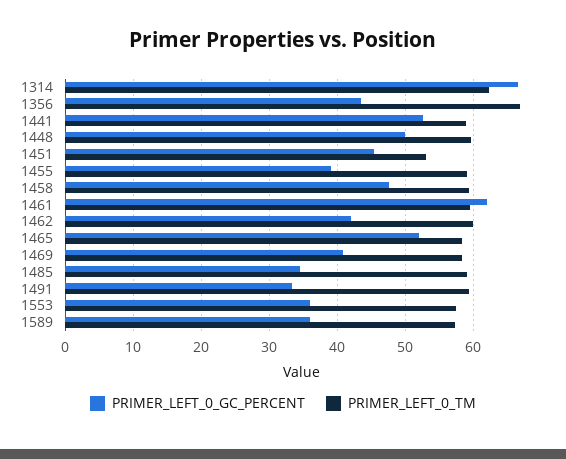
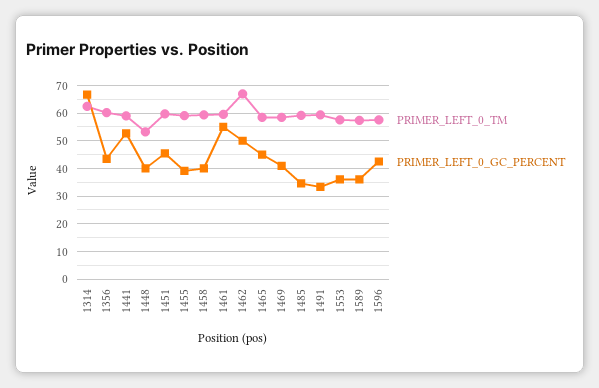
PRIMER_LEFT_0_TM, 1356: 67 -> 60
PRIMER_LEFT_0_GC_PERCENT, 1448: 50 -> 40
PRIMER_LEFT_0_TM, 1448: 60 -> 52.5
PRIMER_LEFT_0_TM, 1451: 53 -> 60
PRIMER_LEFT_0_GC_PERCENT, 1458: 48 -> 40
PRIMER_LEFT_0_GC_PERCENT, 1461: 62 -> 55
PRIMER_LEFT_0_GC_PERCENT, 1462: 42 -> 50
PRIMER_LEFT_0_TM, 1462: 60 -> 67.5
PRIMER_LEFT_0_GC_PERCENT, 1465: 52 -> 45
PRIMER_LEFT_0_TM, 1596: none -> 57.5
PRIMER_LEFT_0_GC_PERCENT, 1596: none -> 42.5

